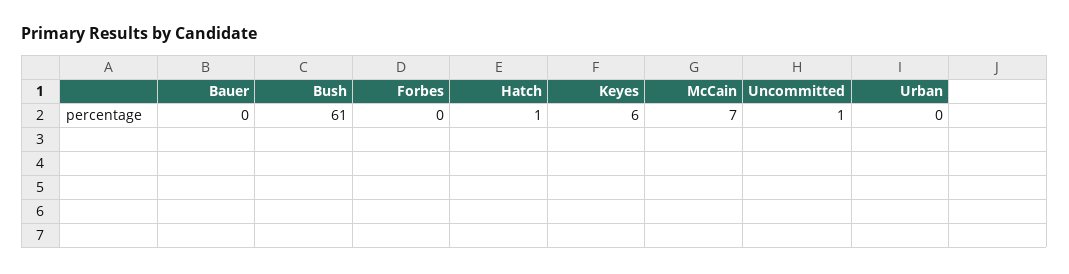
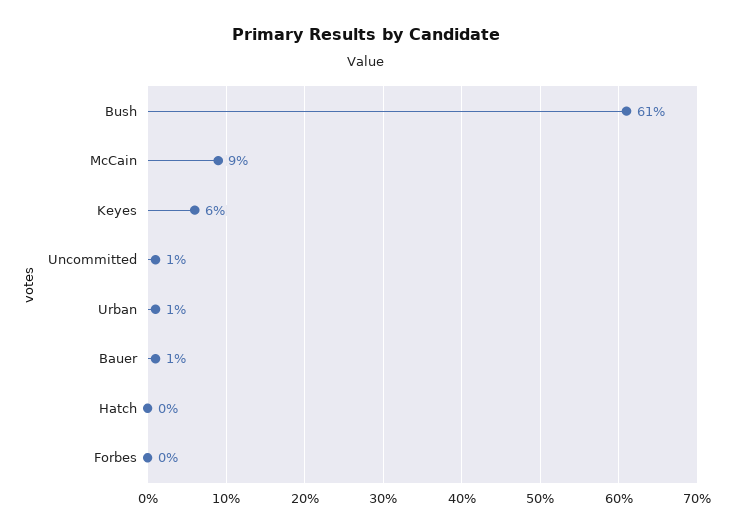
Bauer: 0 -> 1
Hatch: 1 -> 0
McCain: 7 -> 9
Urban: 0 -> 1

